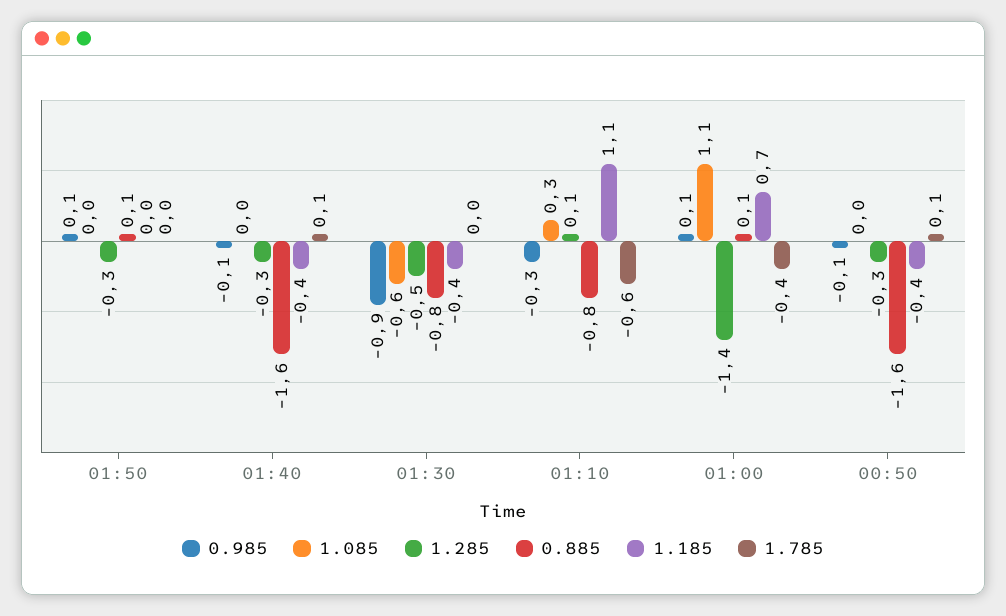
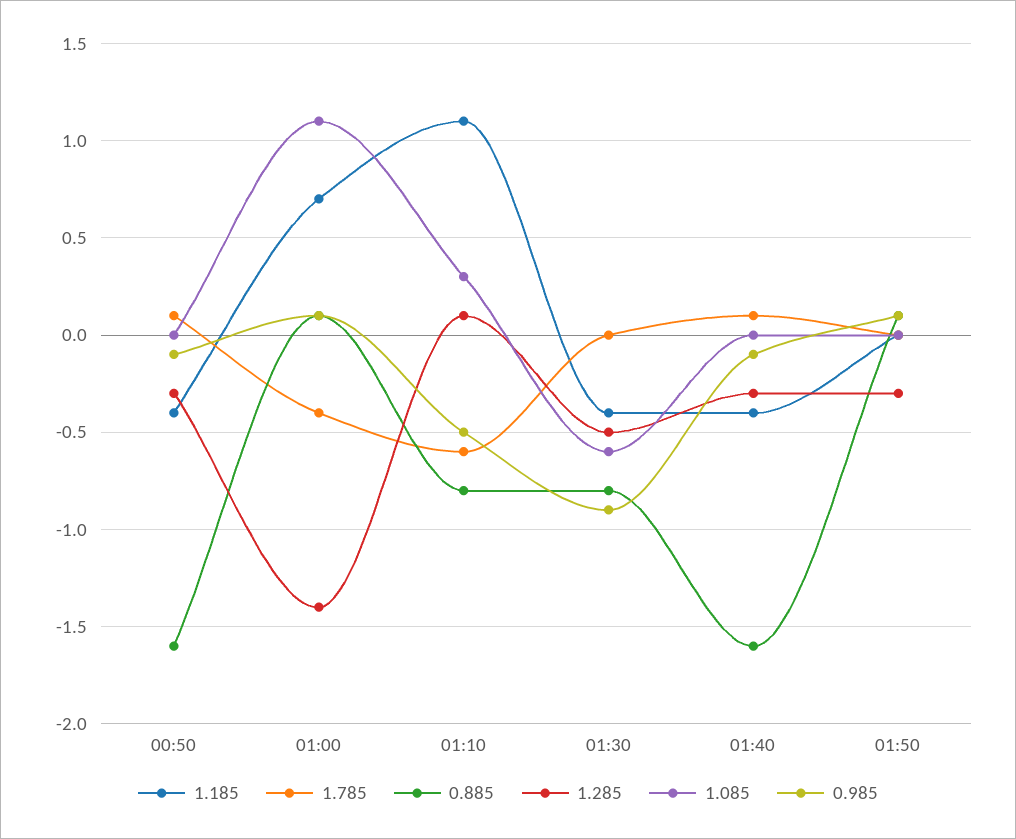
0.985, 01:10: -0.3 -> -0.5

